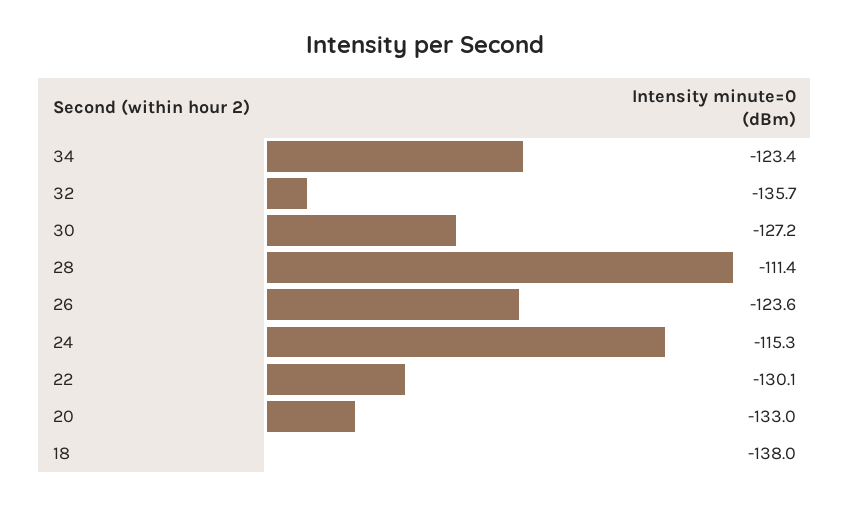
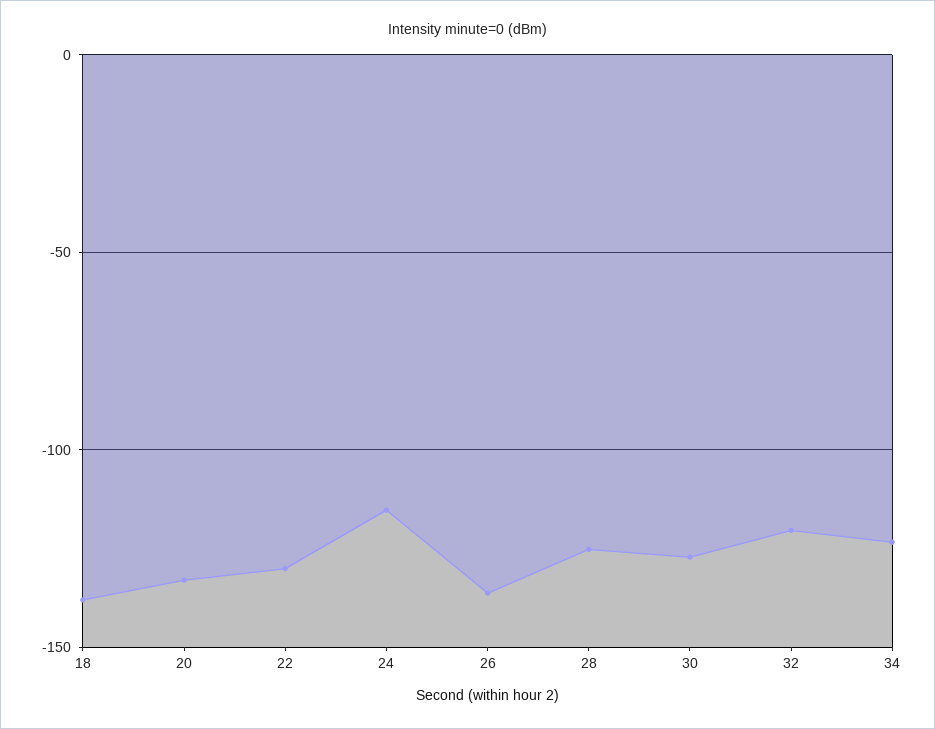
32: -135.7 -> -120
28: -111.4 -> -125
26: -123.6 -> -135

